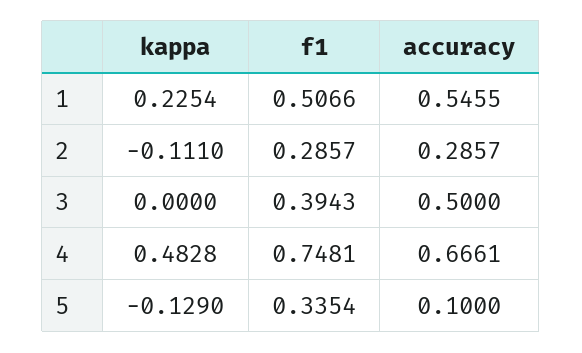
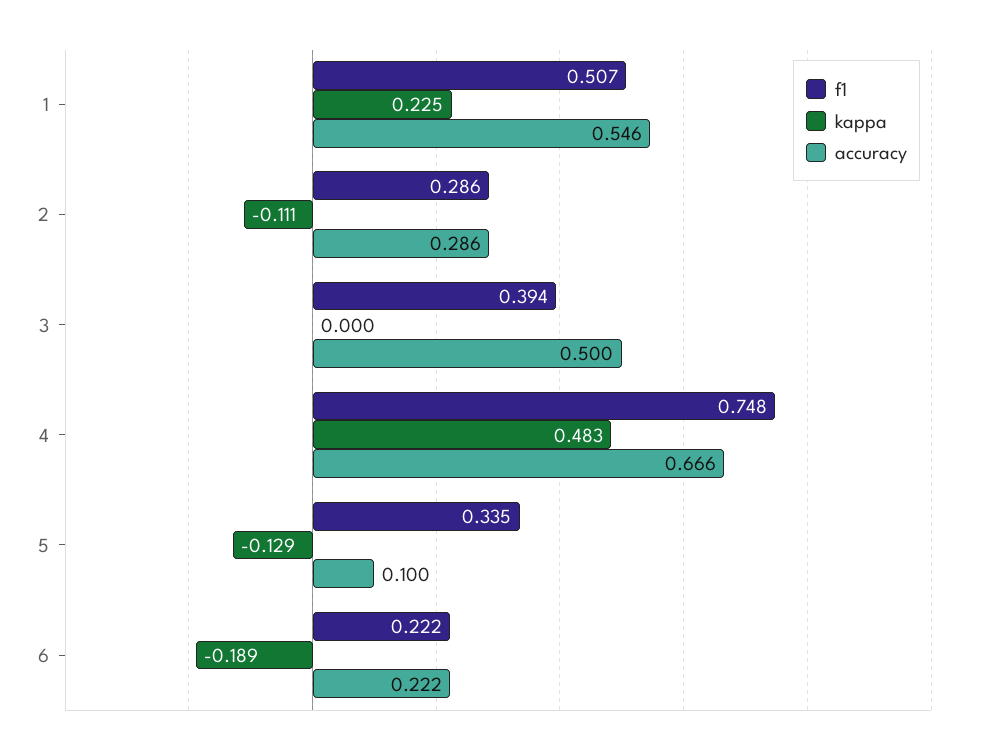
f1, 6: none -> 0.222
kappa, 6: none -> -0.189
accuracy, 6: none -> 0.222

